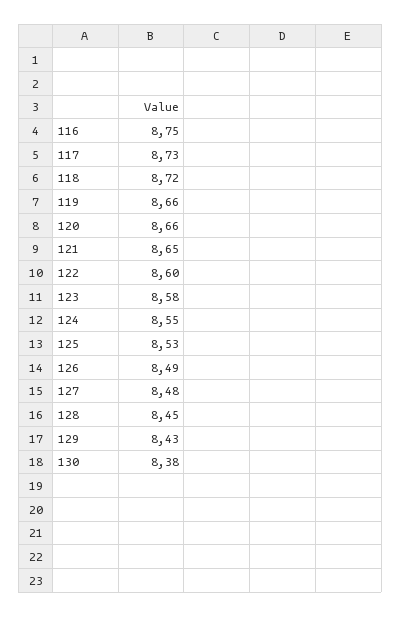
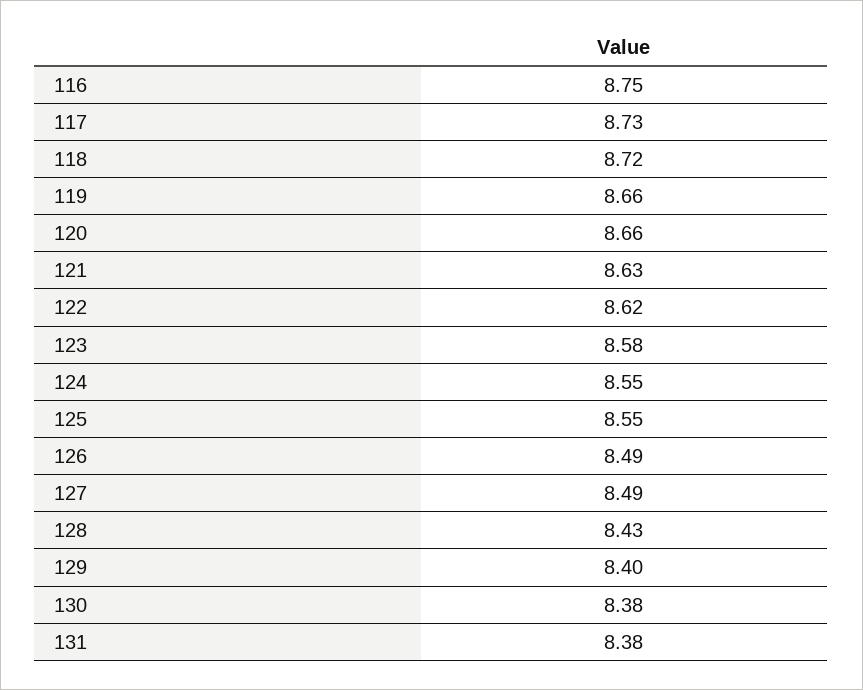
121: 8.65 -> 8.63
122: 8.6 -> 8.62
125: 8.53 -> 8.55
127: 8.48 -> 8.49
128: 8.45 -> 8.43
129: 8.43 -> 8.4
131: none -> 8.38

